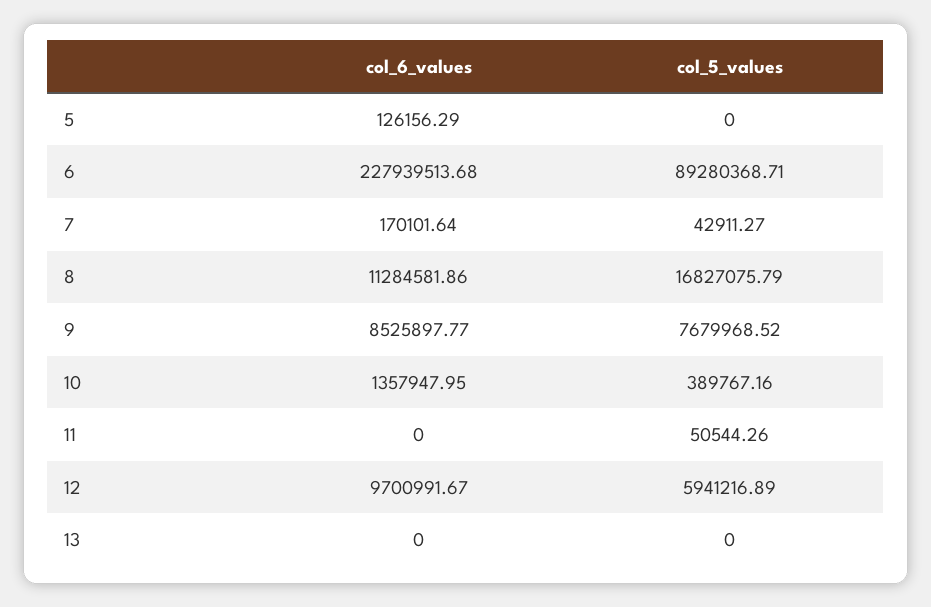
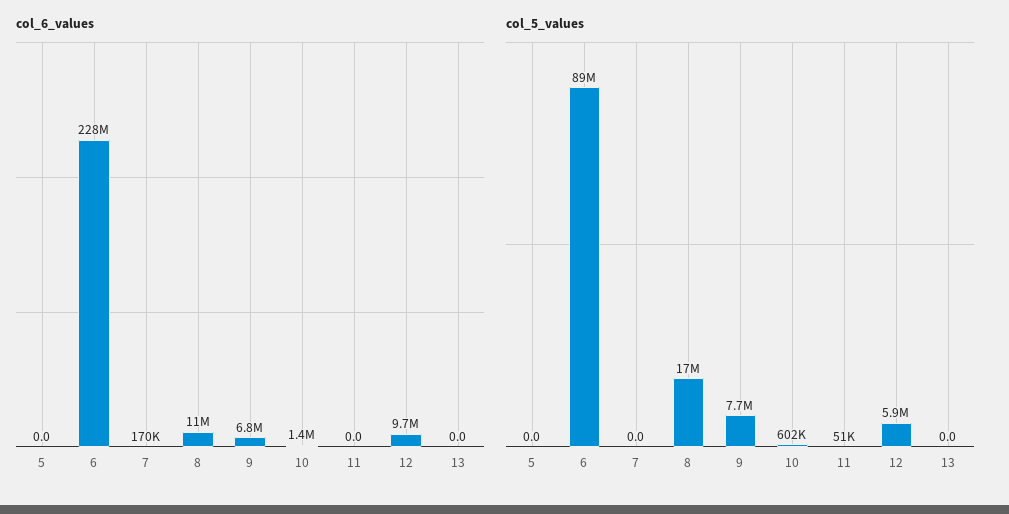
col_6_values, 5: 126156.29 -> 0
col_5_values, 7: 42911.27 -> 0
col_6_values, 9: 8525897.77 -> 6800000
col_5_values, 10: 389767.16 -> 602000

